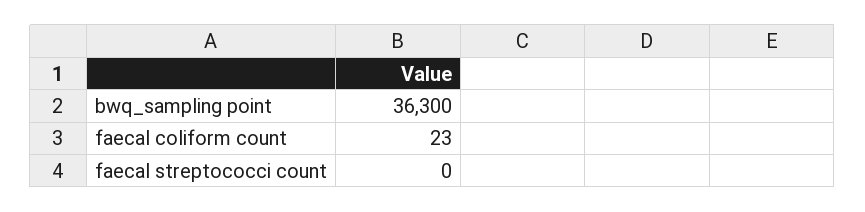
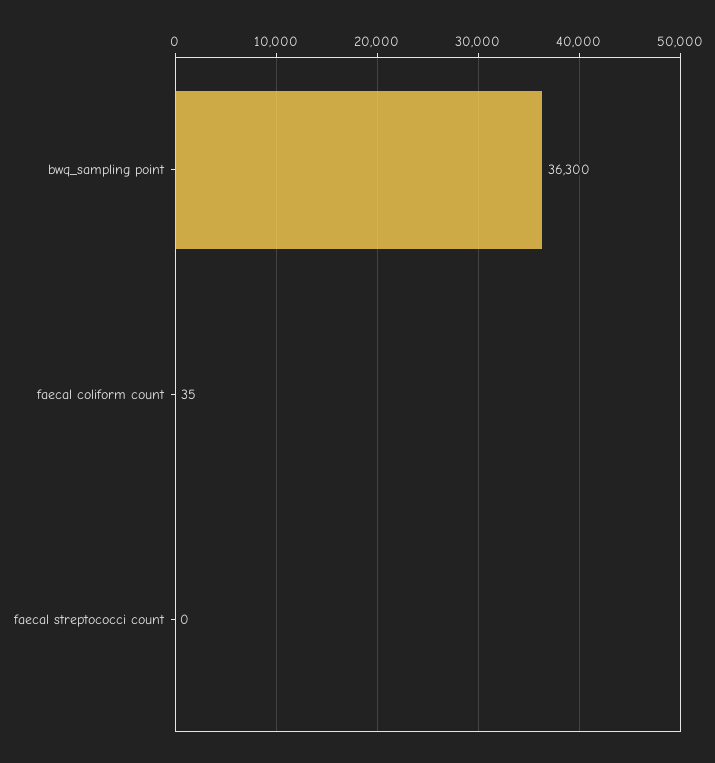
faecal coliform count: 23 -> 35

